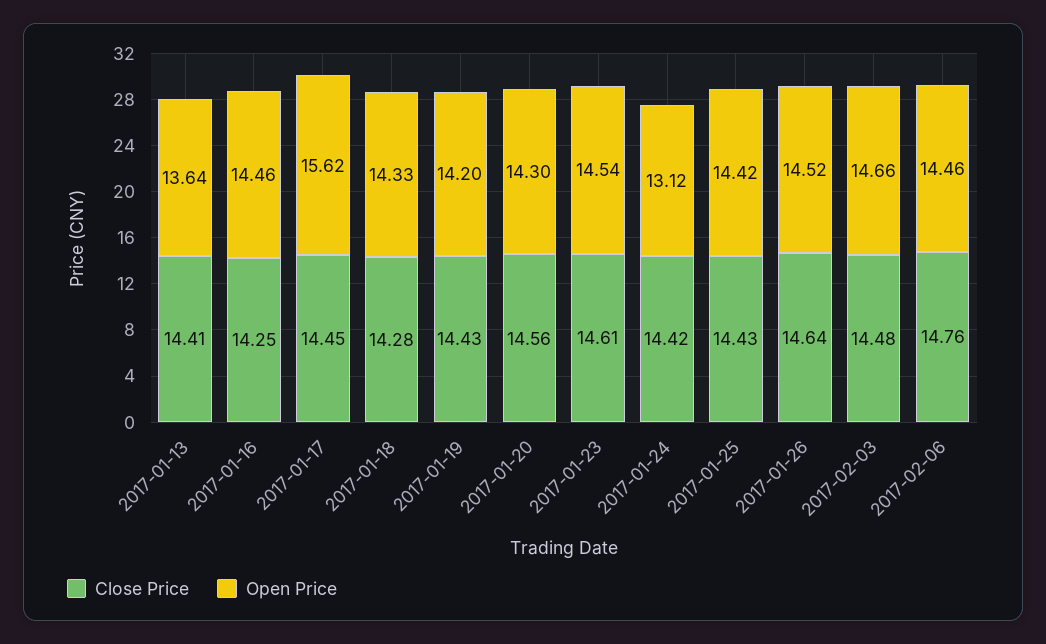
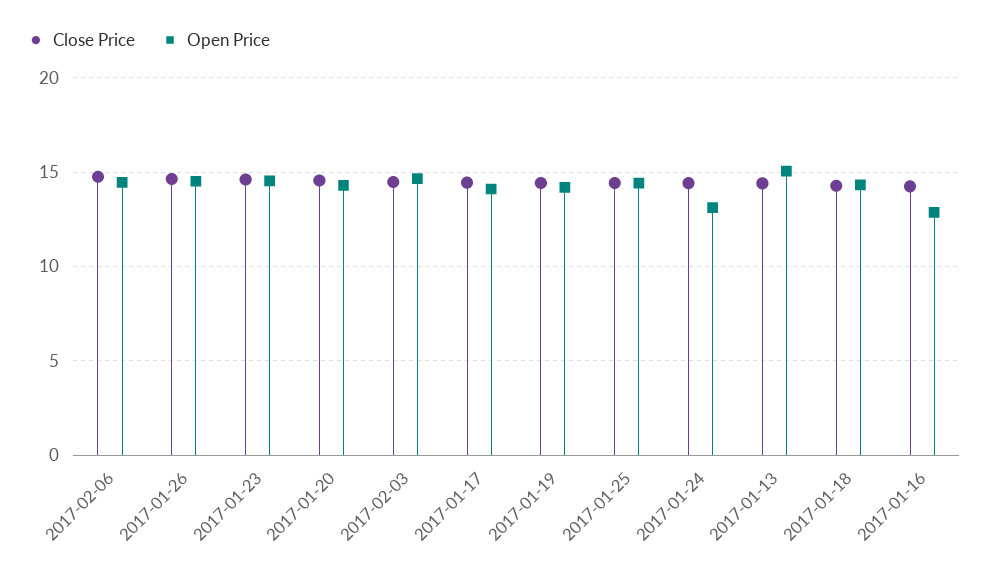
Open Price, 2017-01-13: 13.64 -> 15
Open Price, 2017-01-16: 14.46 -> 13
Open Price, 2017-01-17: 15.62 -> 14

